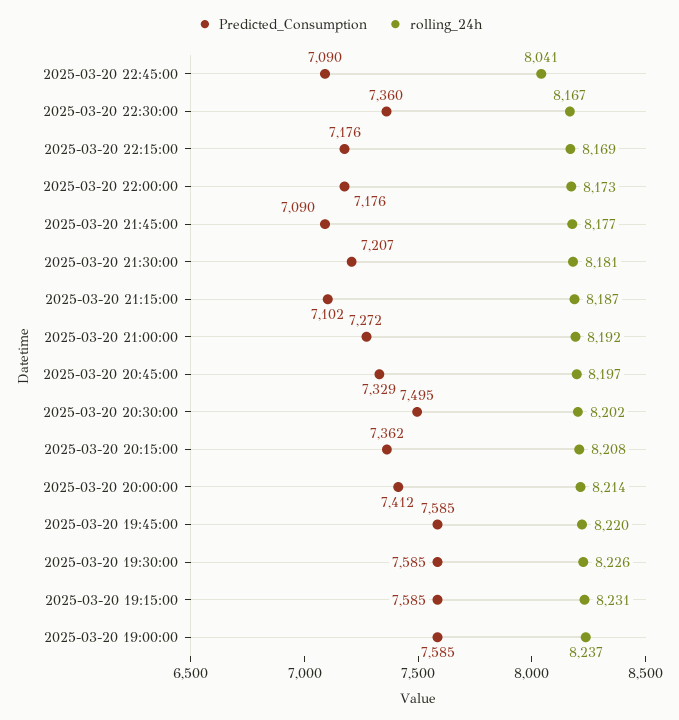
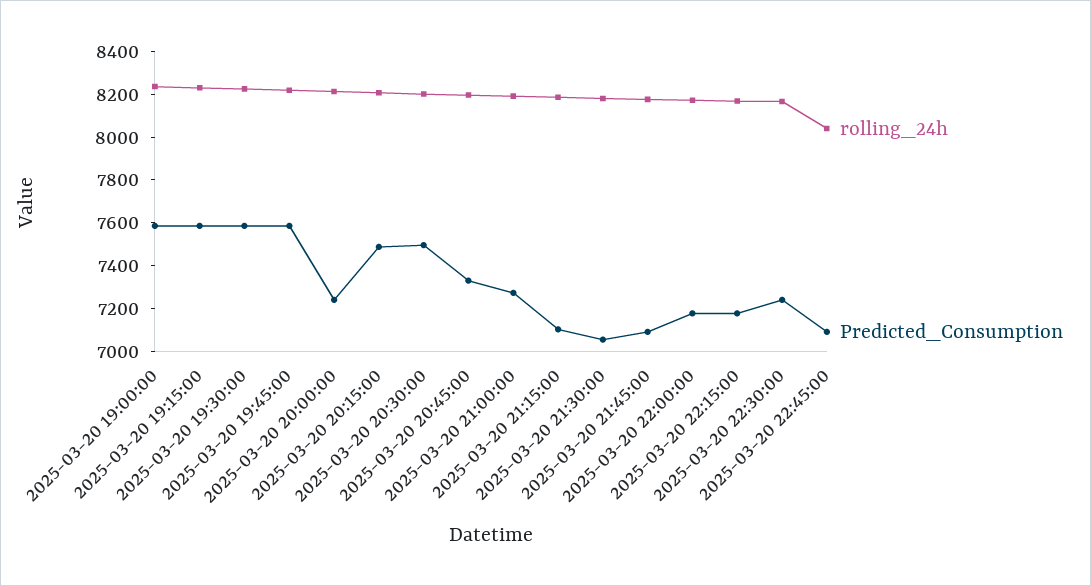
Predicted_Consumption, 2025-03-20 22:30:00: 7360 -> 7250
Predicted_Consumption, 2025-03-20 21:30:00: 7207 -> 7050
Predicted_Consumption, 2025-03-20 20:15:00: 7362 -> 7500
Predicted_Consumption, 2025-03-20 20:00:00: 7412 -> 7250

